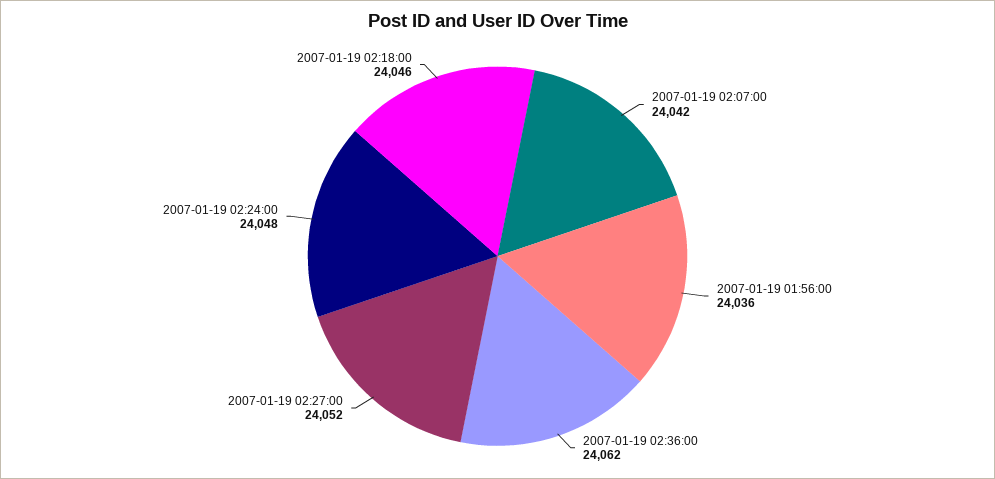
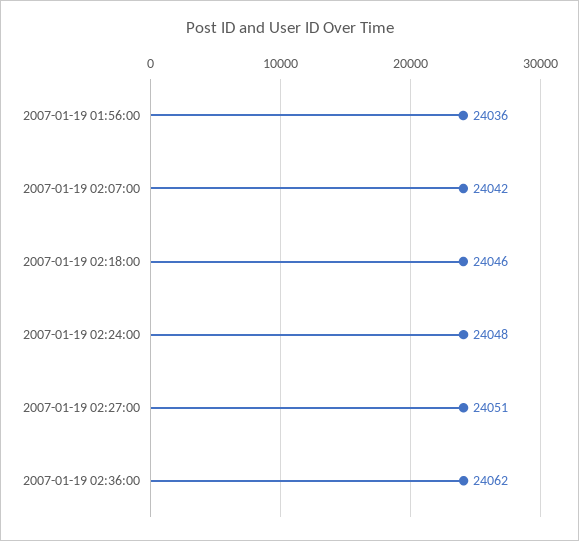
2007-01-19 02:27:00: 24052 -> 24051

